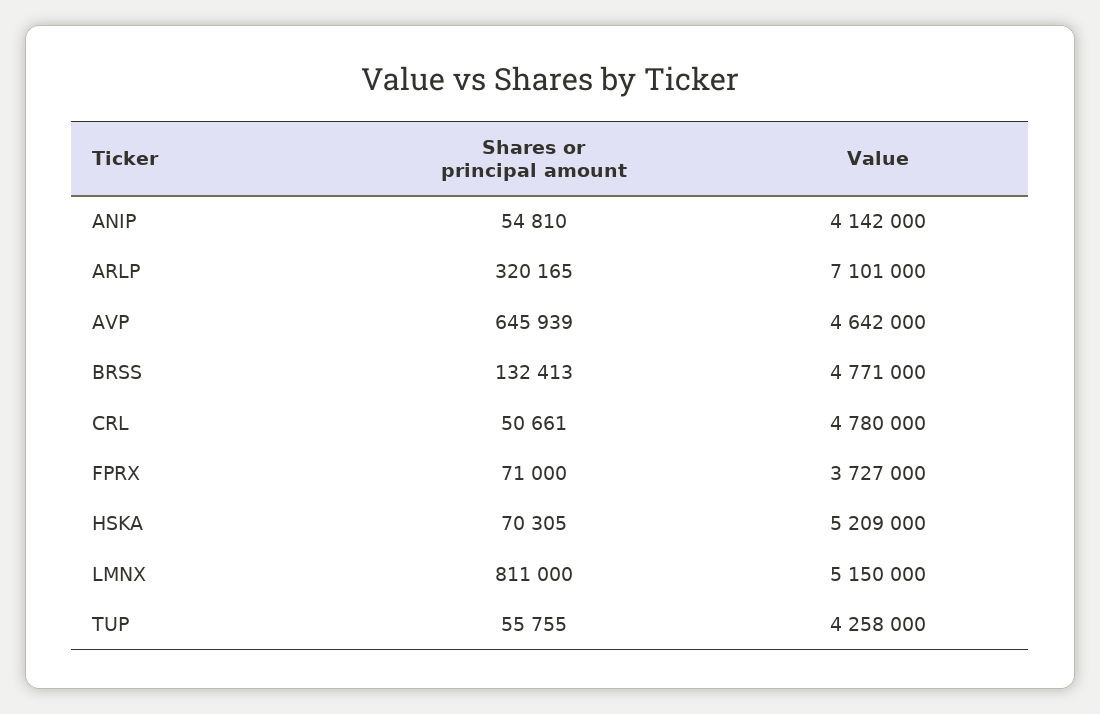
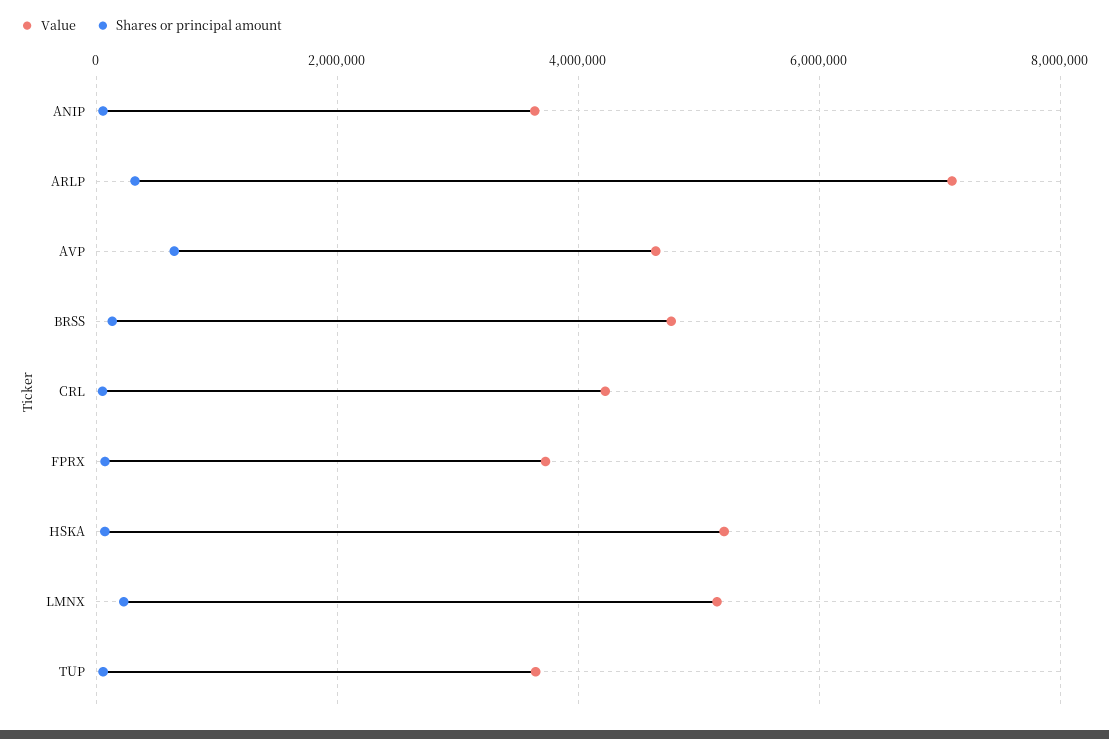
Value, ANIP: 4142000 -> 3600000
Value, CRL: 4780000 -> 4200000
Shares or principal amount, LMNX: 811000 -> 200000
Value, TUP: 4258000 -> 3600000

